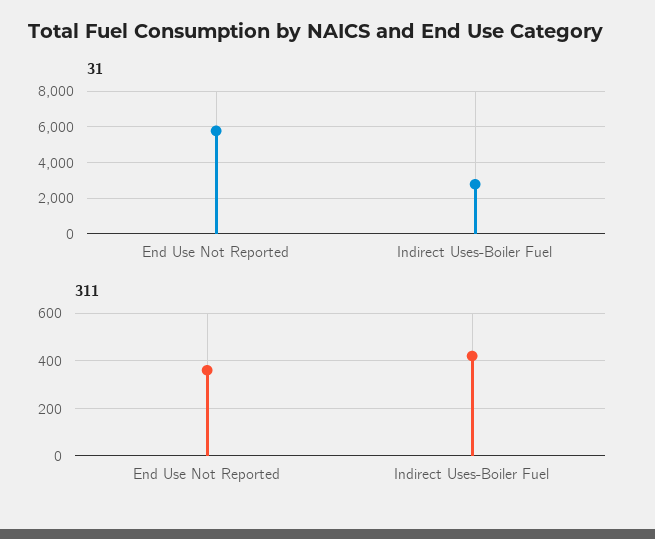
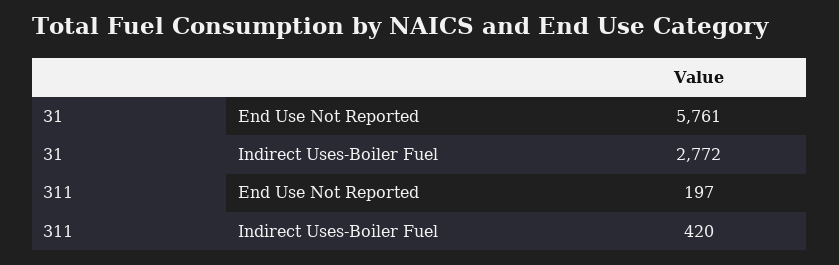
311, End Use Not Reported: 350 -> 197

